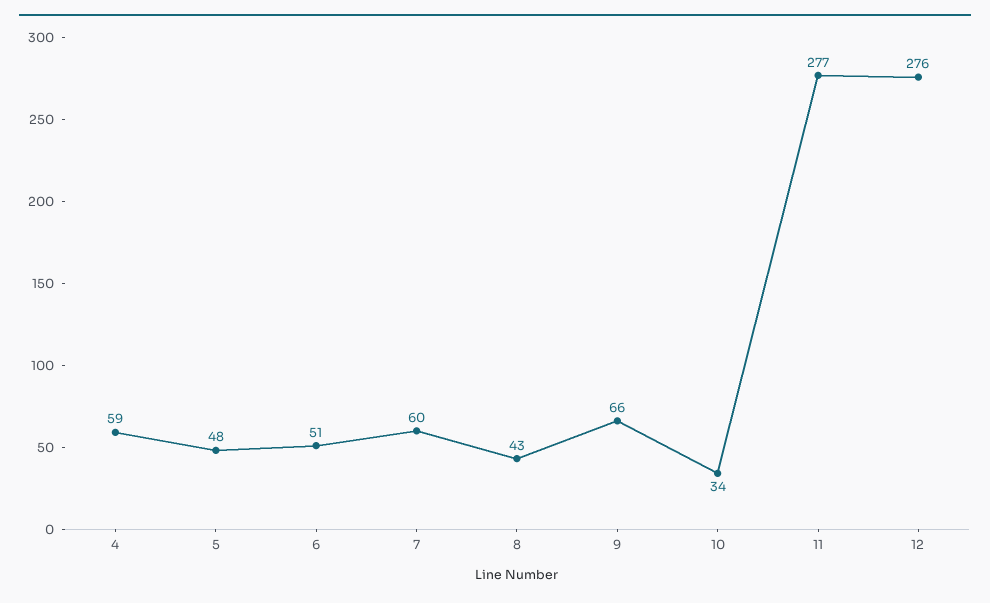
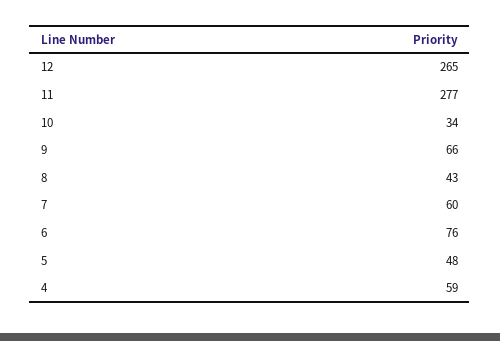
6: 51 -> 76
12: 276 -> 265

